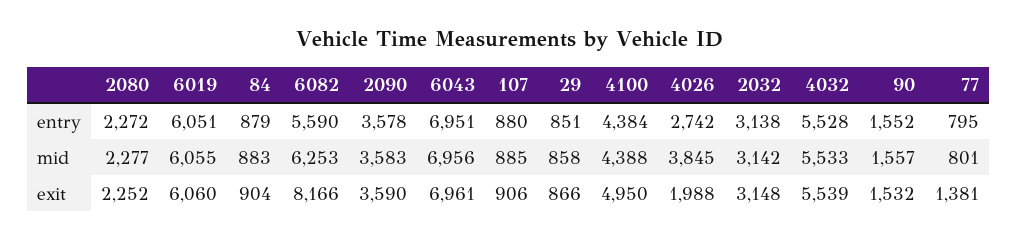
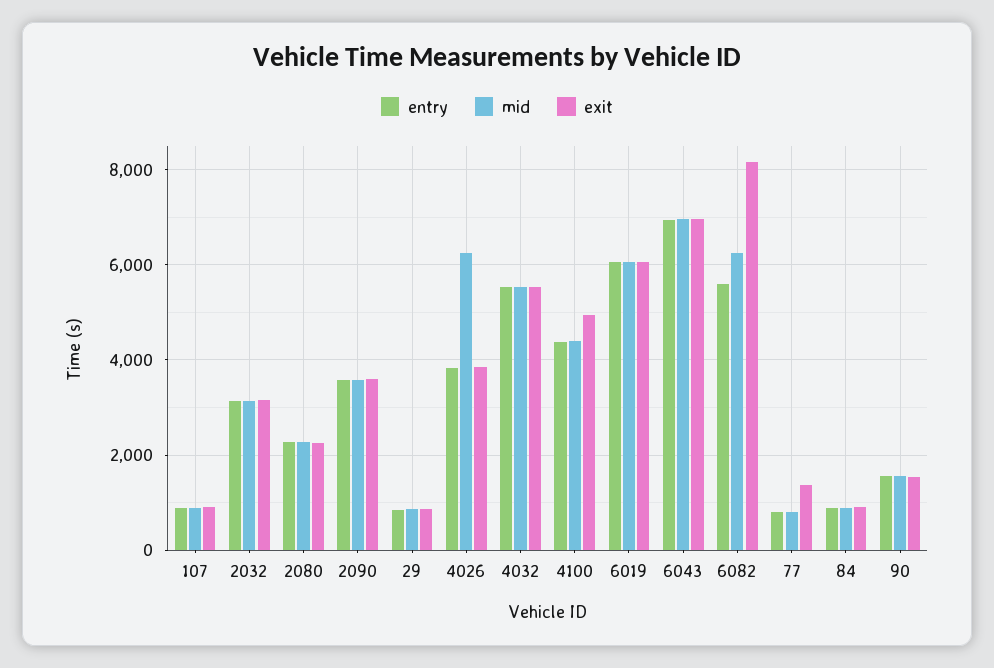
entry, 4026: 2742 -> 3800
mid, 4026: 3845 -> 6200
exit, 4026: 1988 -> 3800

